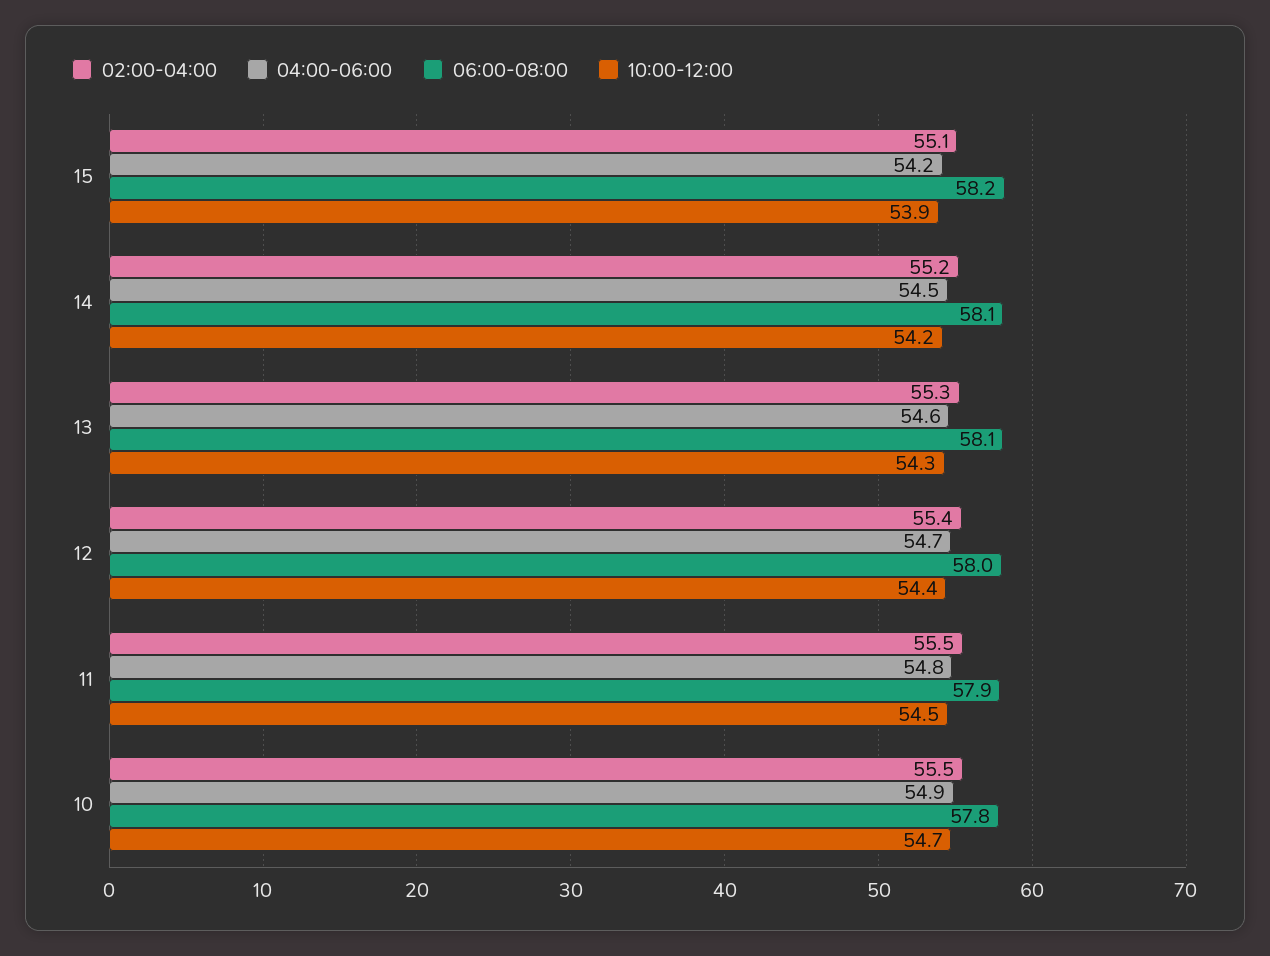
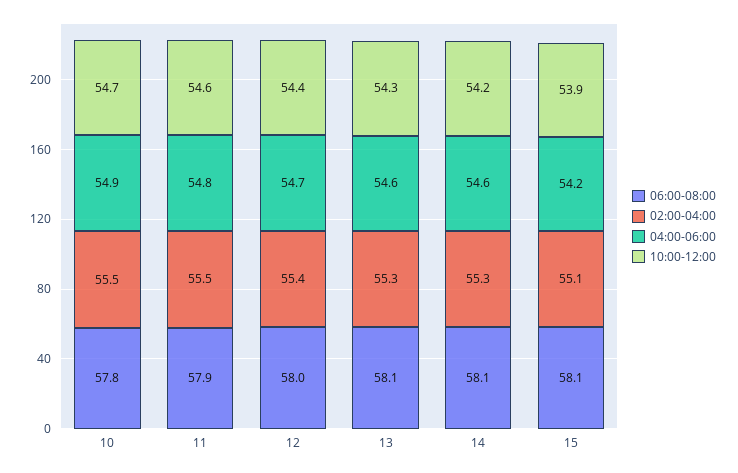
06:00-08:00, 15: 58.2 -> 58.1
02:00-04:00, 14: 55.2 -> 55.3
04:00-06:00, 14: 54.5 -> 54.6
10:00-12:00, 11: 54.5 -> 54.6

